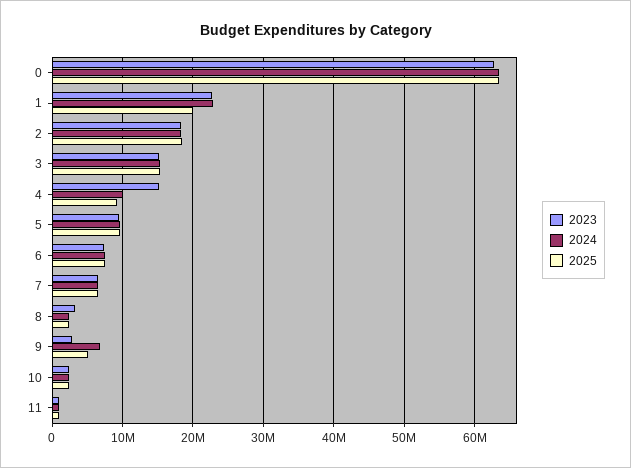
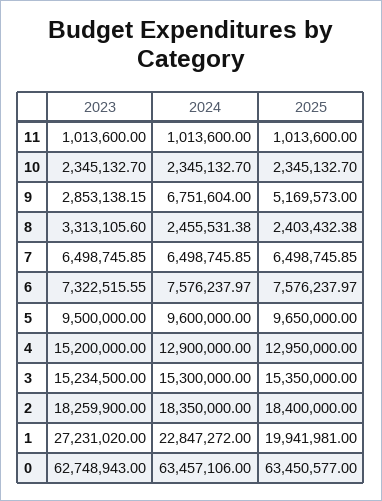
2023, 1: 23000000 -> 27231020
2024, 4: 10000000 -> 12900000
2025, 4: 9000000 -> 12950000

